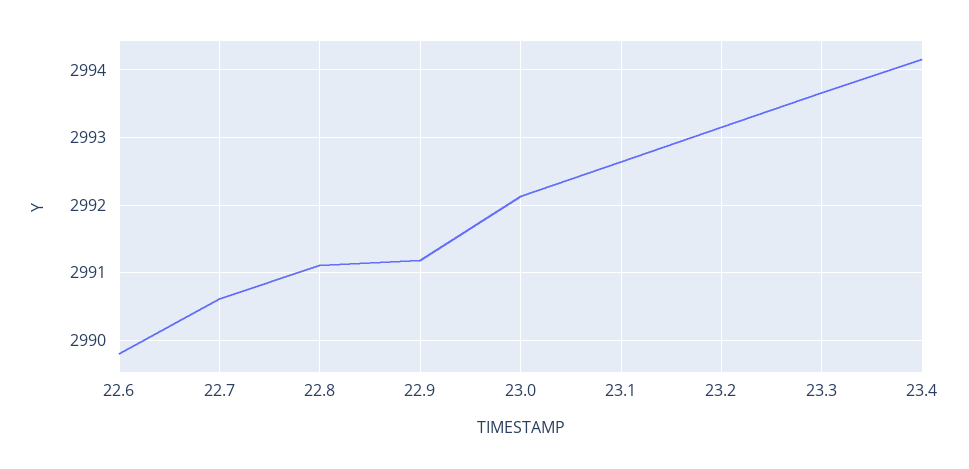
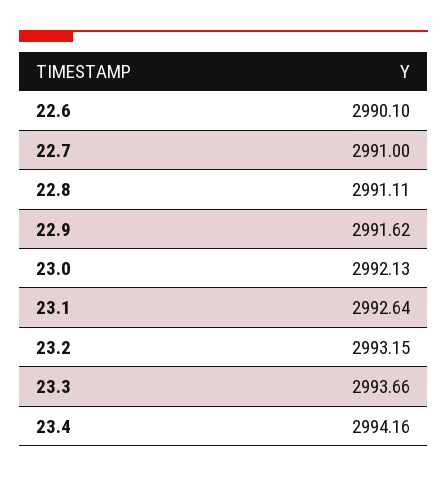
22.6: 2989.8 -> 2990.1
22.7: 2990.6 -> 2991
22.9: 2991.2 -> 2991.62

